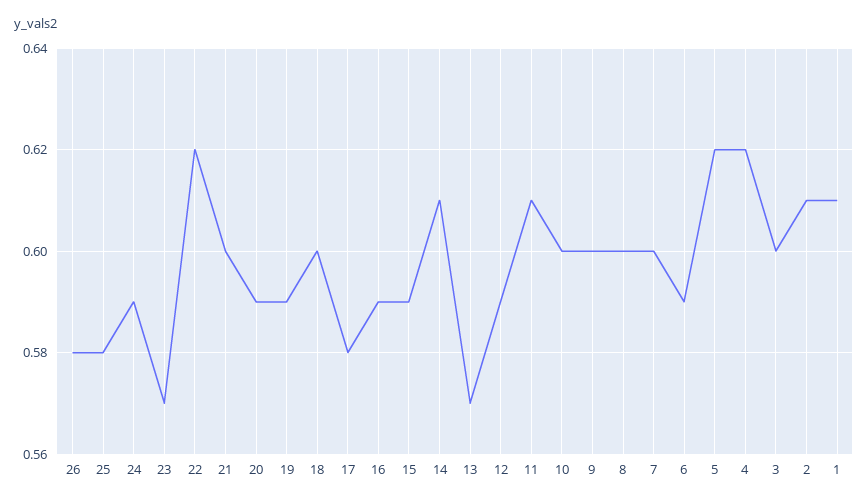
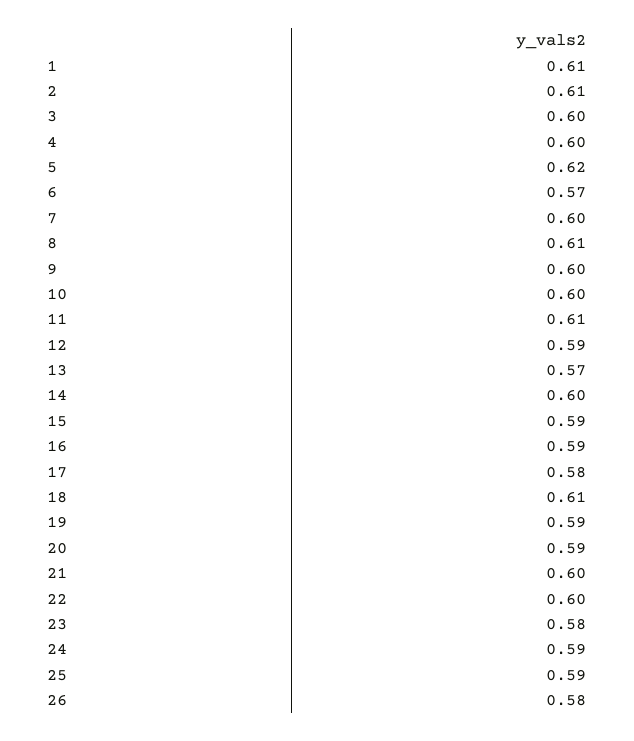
25: 0.58 -> 0.59
23: 0.57 -> 0.58
22: 0.62 -> 0.6
18: 0.6 -> 0.61
14: 0.61 -> 0.6
8: 0.6 -> 0.61
6: 0.59 -> 0.57
4: 0.62 -> 0.6

